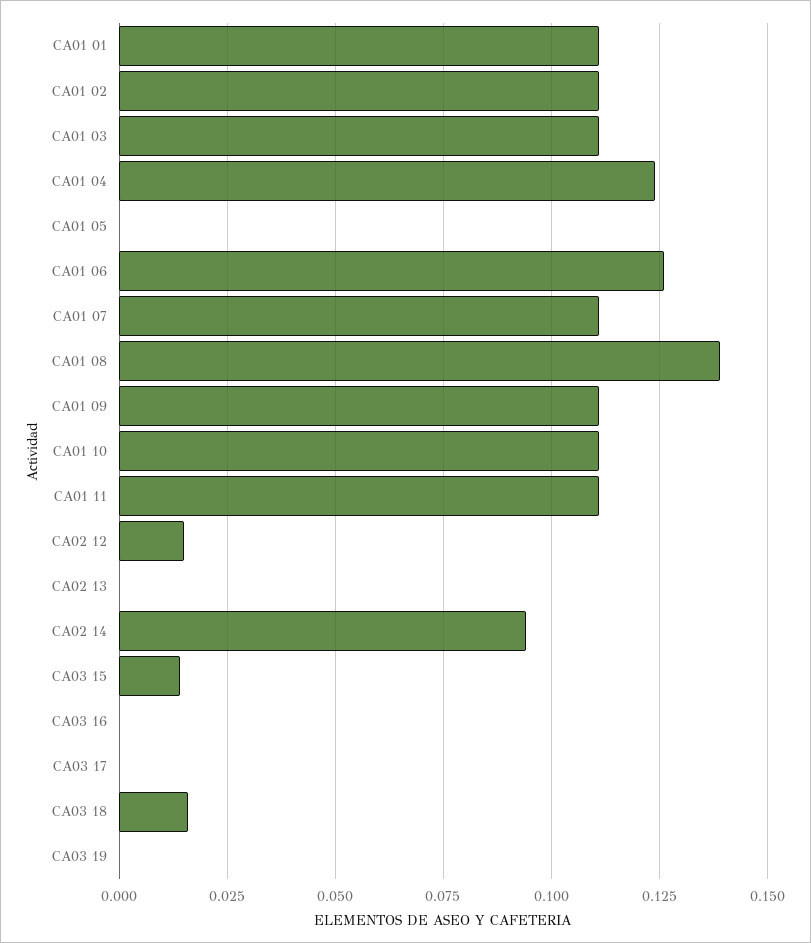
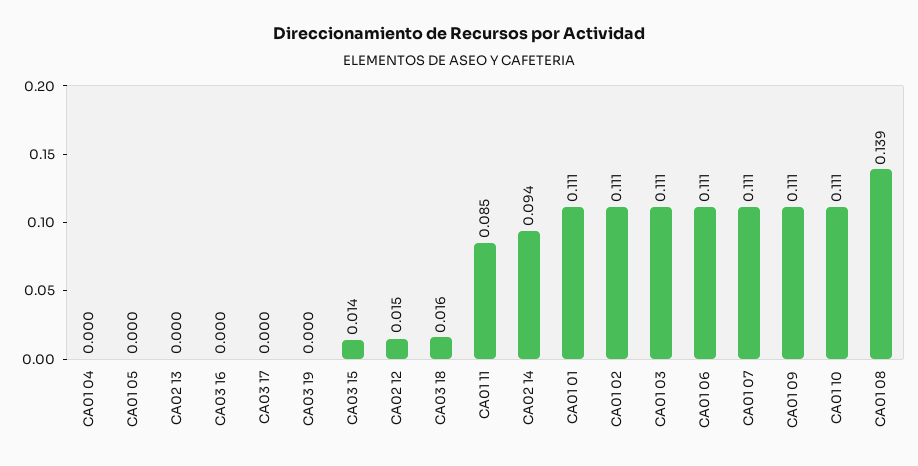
CA01 04: 0.125 -> 0
CA01 06: 0.125 -> 0.111
CA01 11: 0.11 -> 0.085

